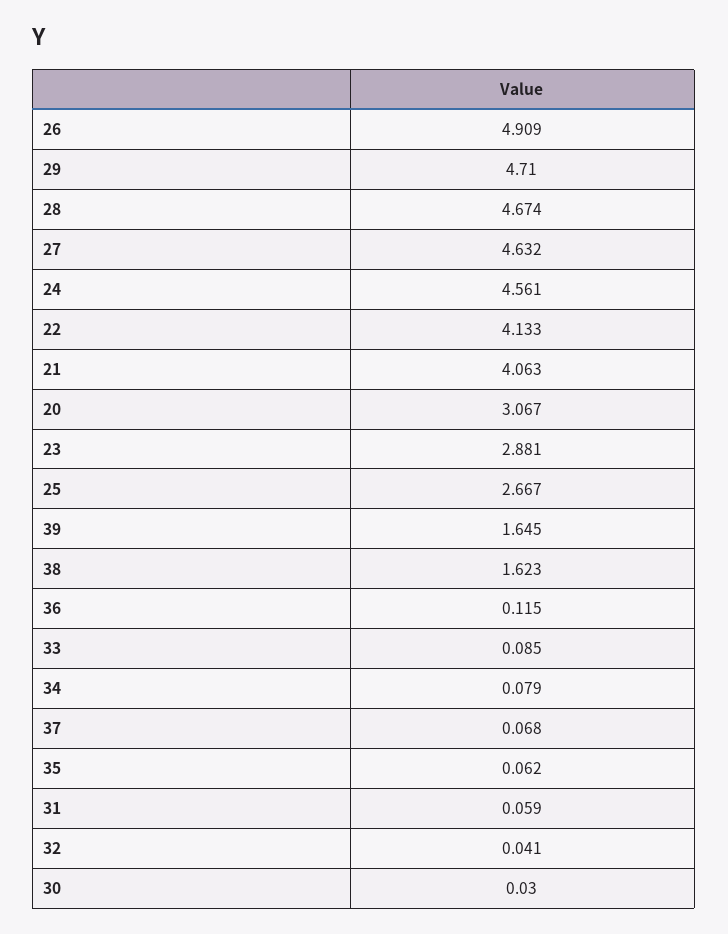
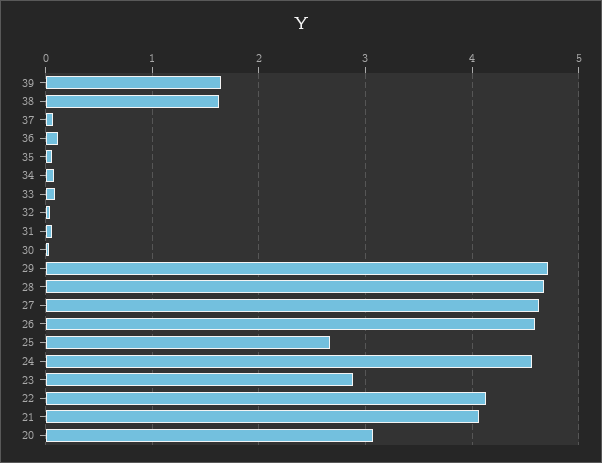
26: 4.909 -> 4.6

